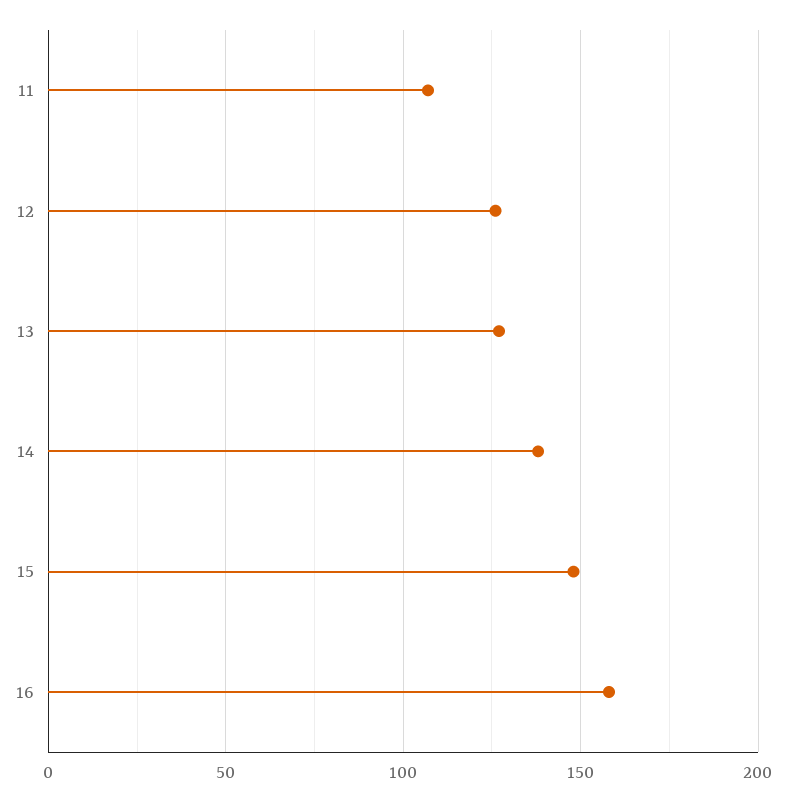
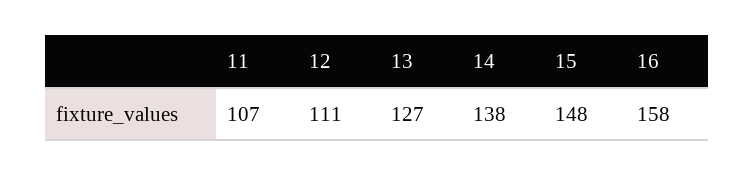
12: 125 -> 111

